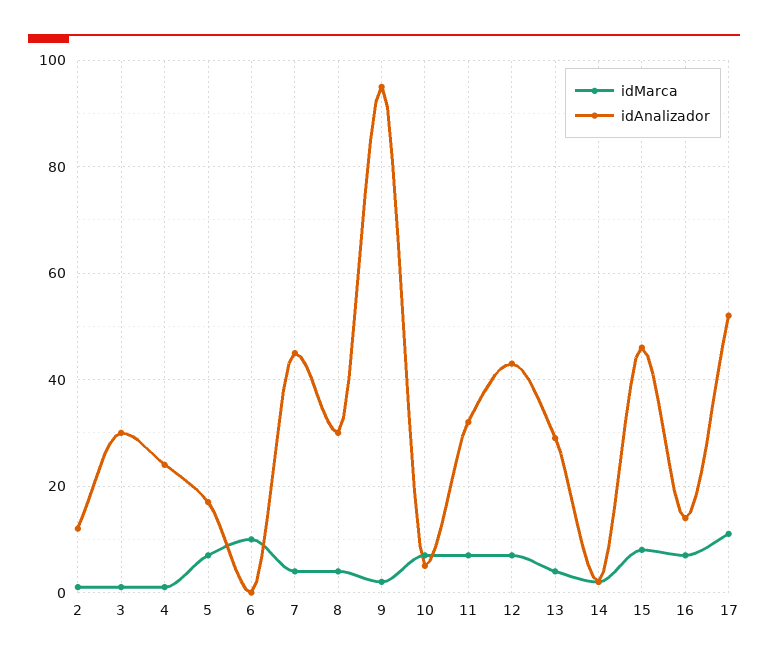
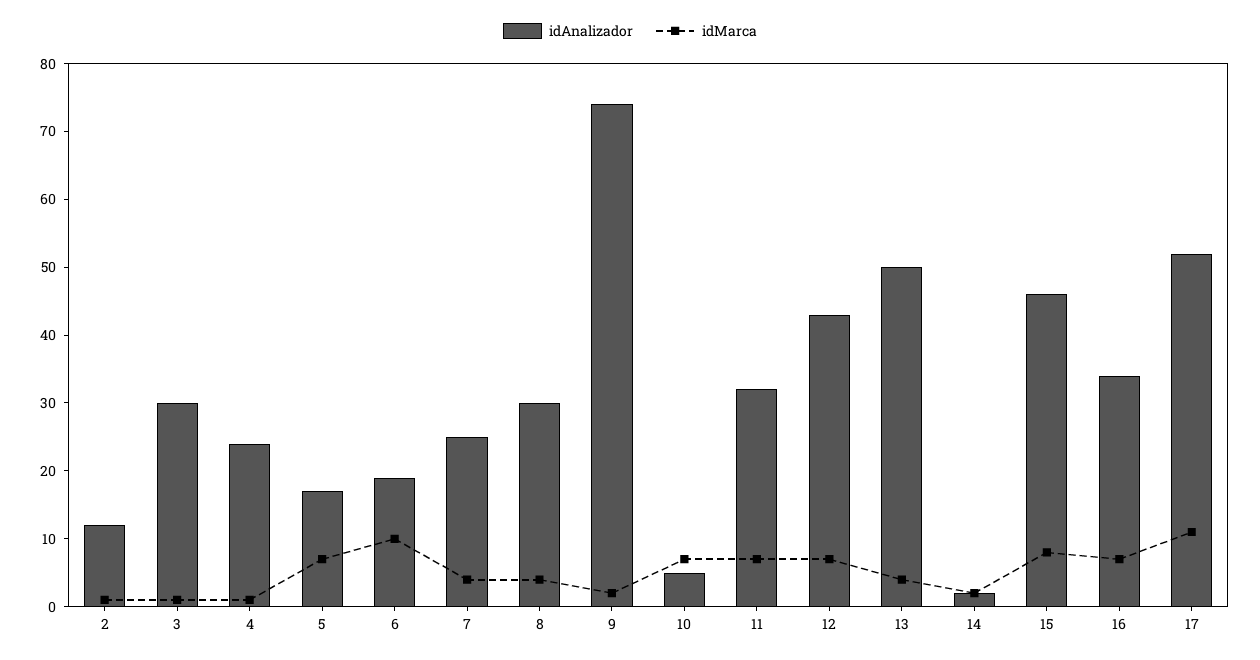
idAnalizador, 6: 0 -> 20
idAnalizador, 7: 45 -> 25
idAnalizador, 9: 95 -> 75
idAnalizador, 13: 30 -> 50
idAnalizador, 16: 15 -> 35

